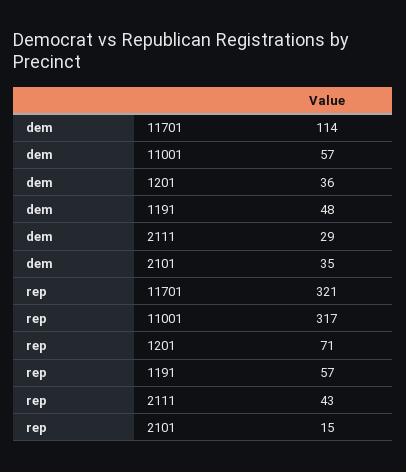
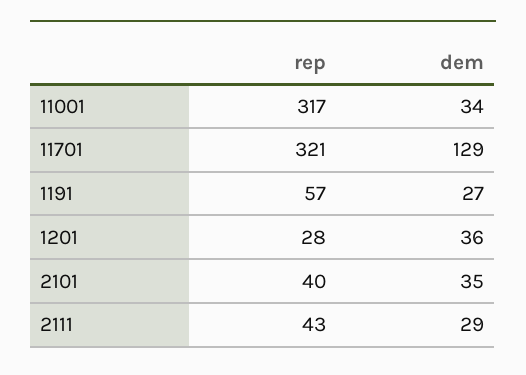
dem, 11701: 114 -> 129
dem, 11001: 57 -> 34
dem, 1191: 48 -> 27
rep, 1201: 71 -> 28
rep, 2101: 15 -> 40

